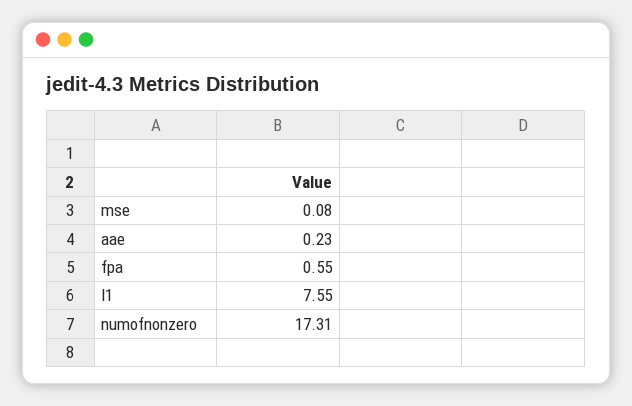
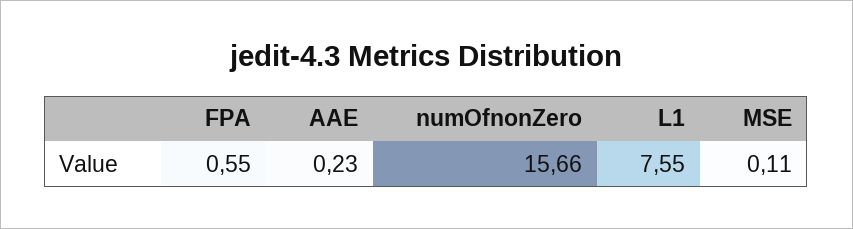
mse: 0.08 -> 0.11
numofnonzero: 17.31 -> 15.66

